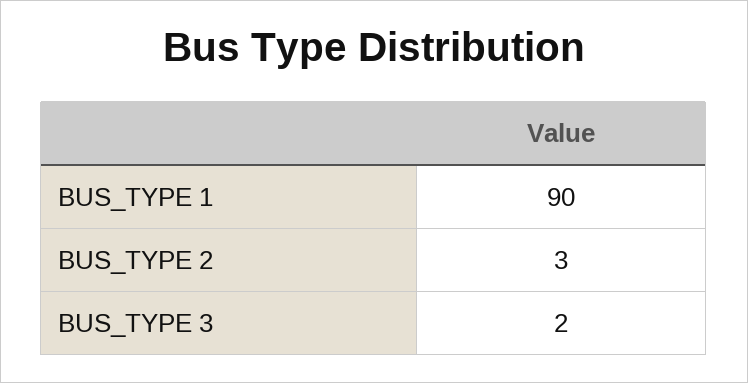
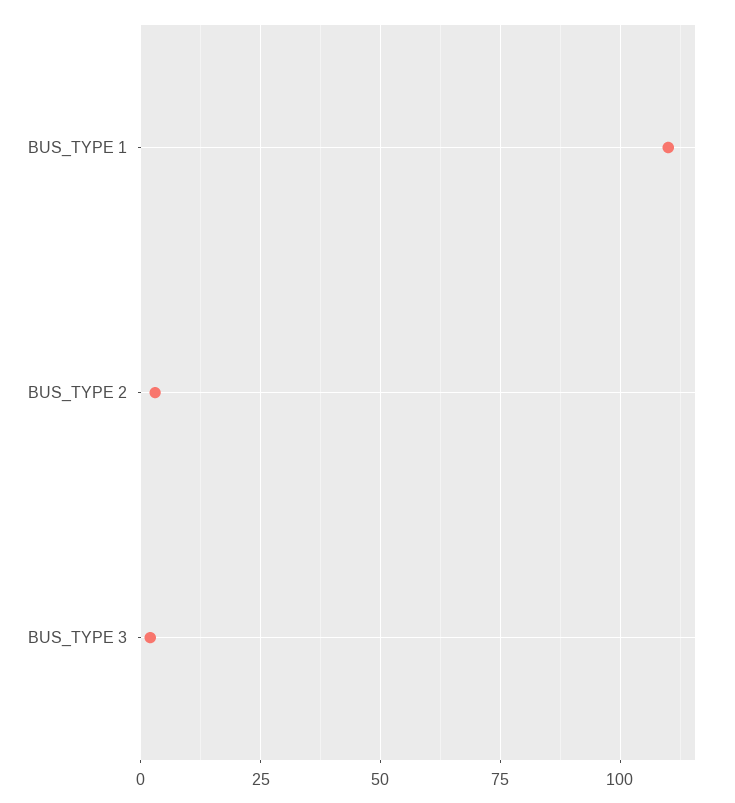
BUS_TYPE 1: 90 -> 110

